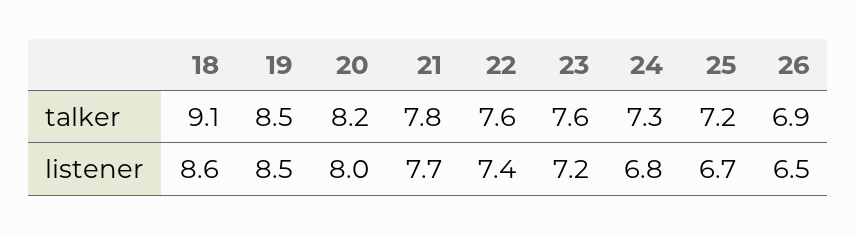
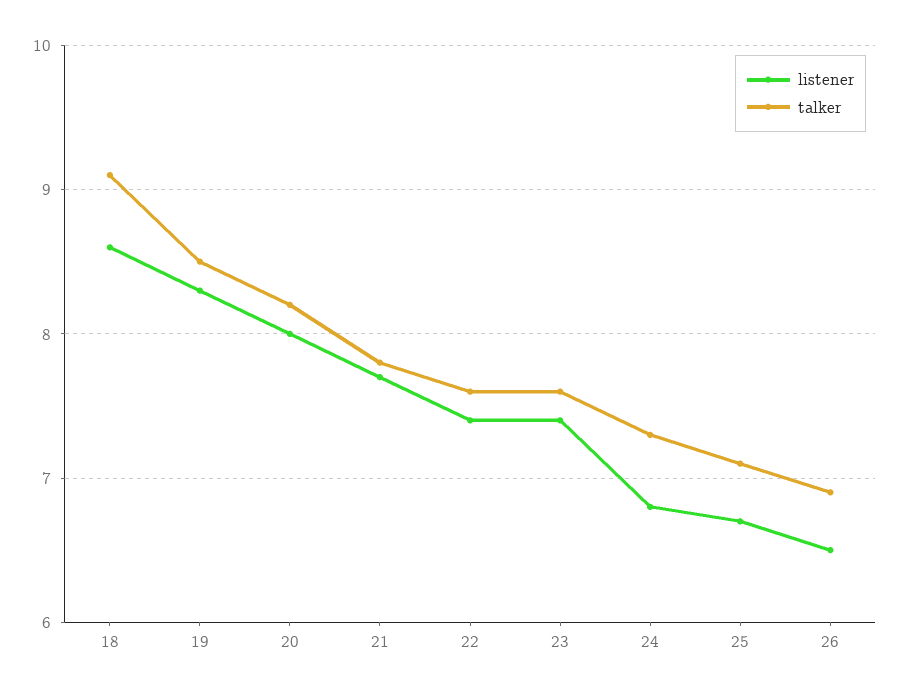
talker, 25: 7.2 -> 7.1
listener, 19: 8.5 -> 8.3
listener, 23: 7.2 -> 7.4

